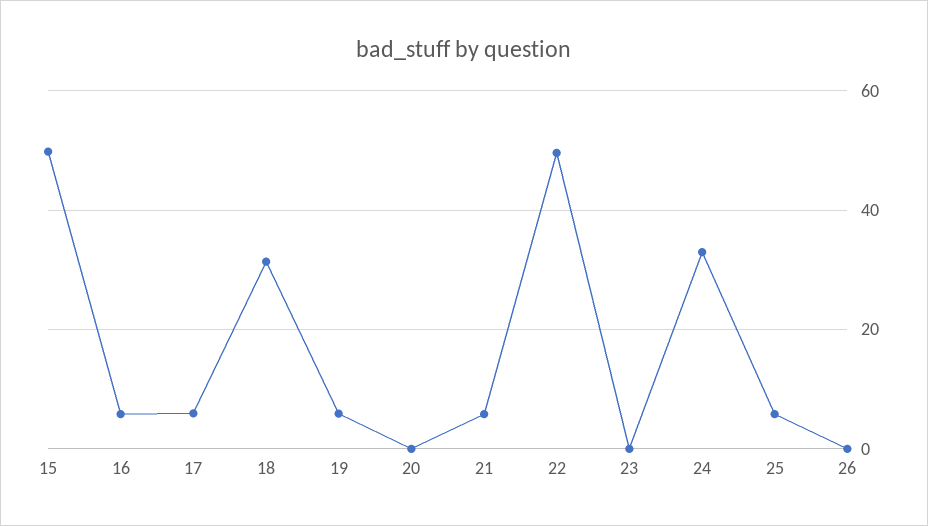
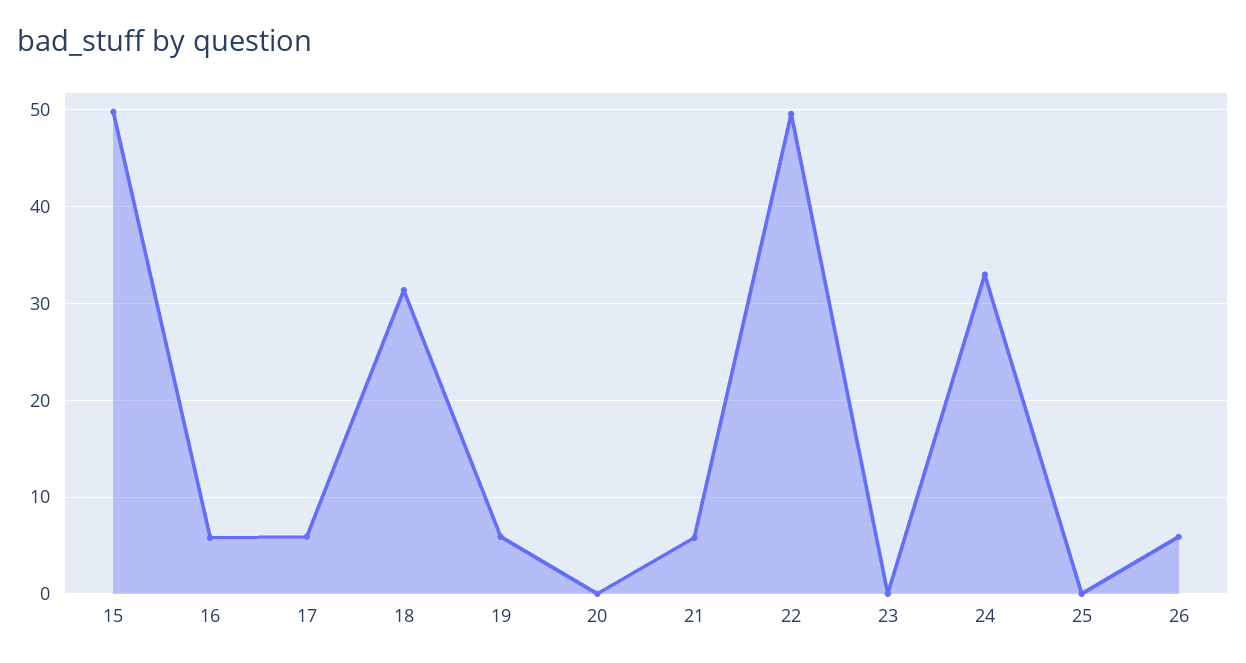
25: 6 -> 0
26: 0 -> 6

